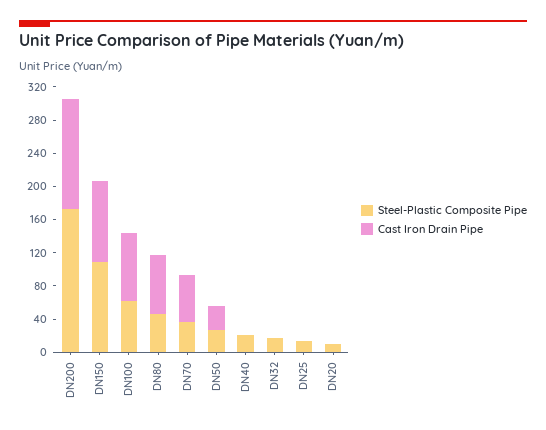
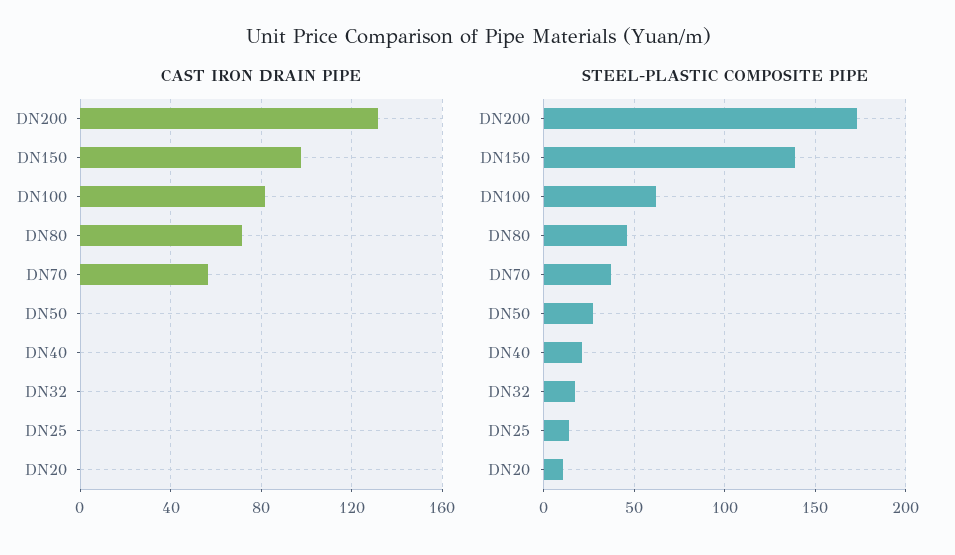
Steel-Plastic Composite Pipe, DN150: 110 -> 140
Cast Iron Drain Pipe, DN50: 30 -> 0

